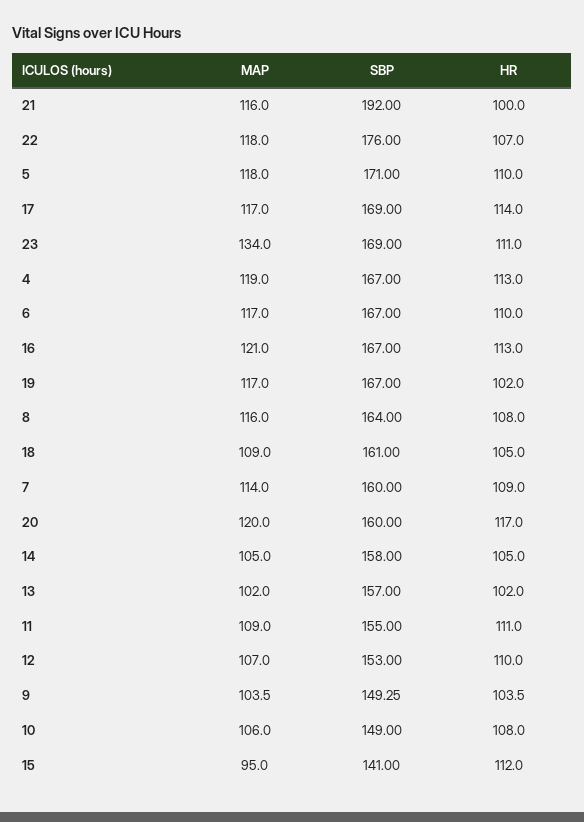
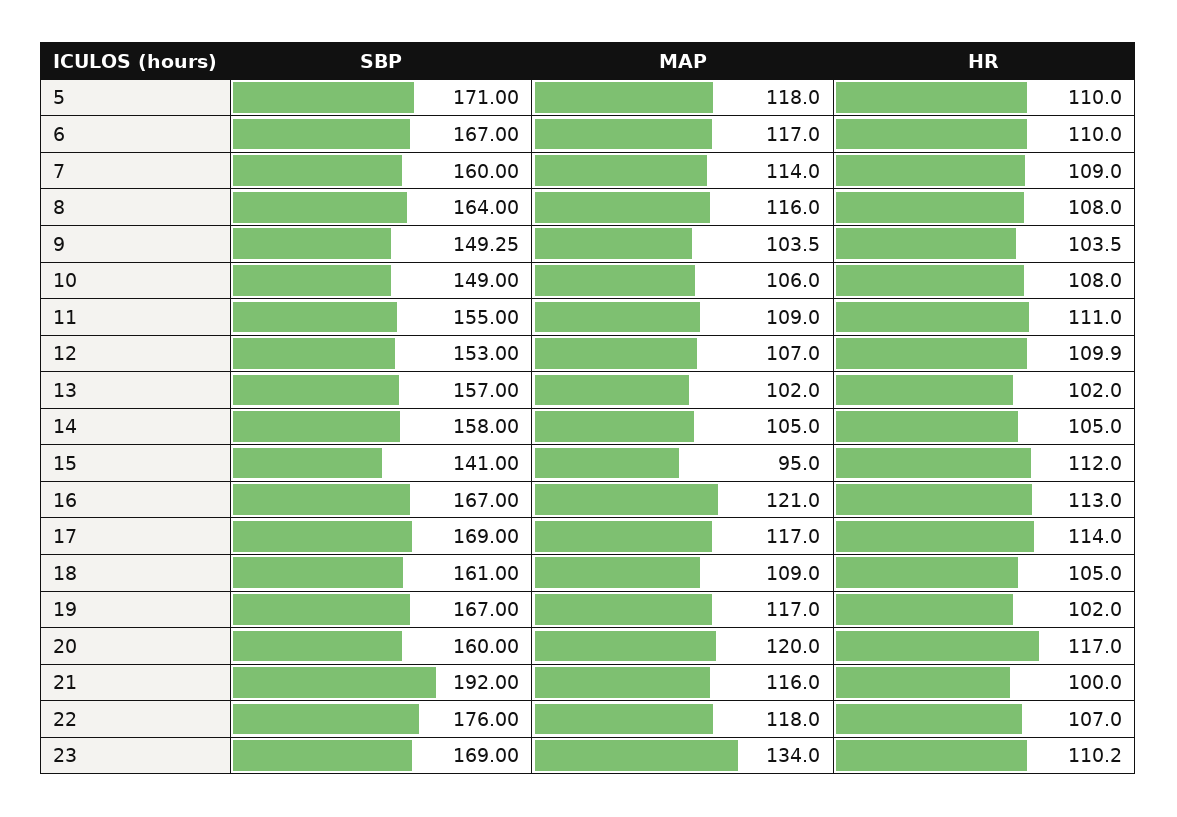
HR, 23: 111 -> 110.2
MAP, 4: 119 -> none
SBP, 4: 167 -> none
HR, 4: 113 -> none
HR, 12: 110 -> 109.9

